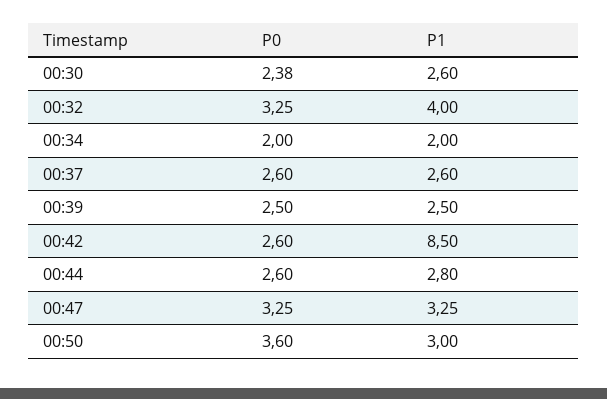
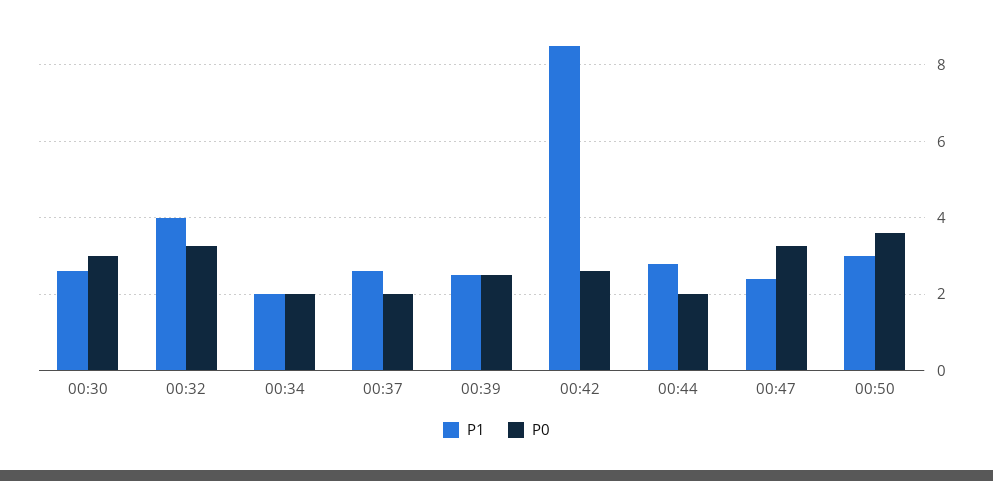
P0, 00:30: 2.38 -> 3
P0, 00:37: 2.6 -> 2
P0, 00:44: 2.6 -> 2
P1, 00:47: 3.25 -> 2.4

